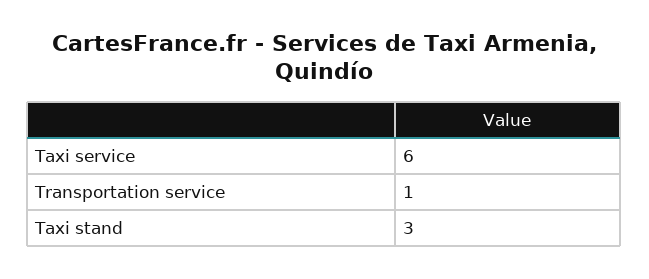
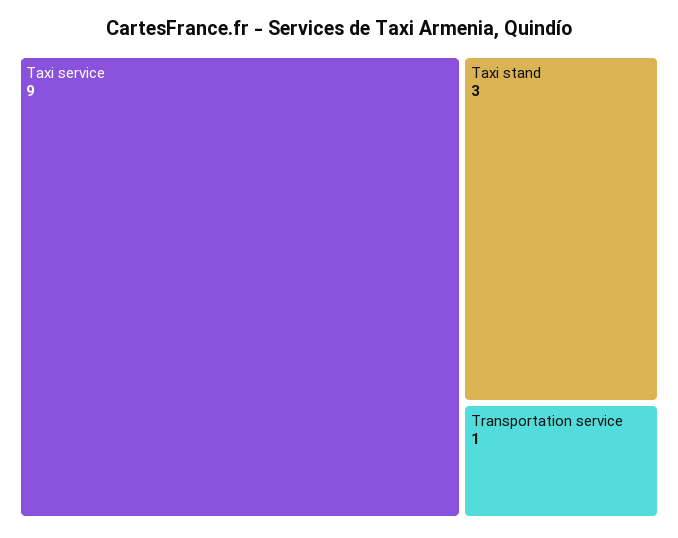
Taxi service: 6 -> 9

